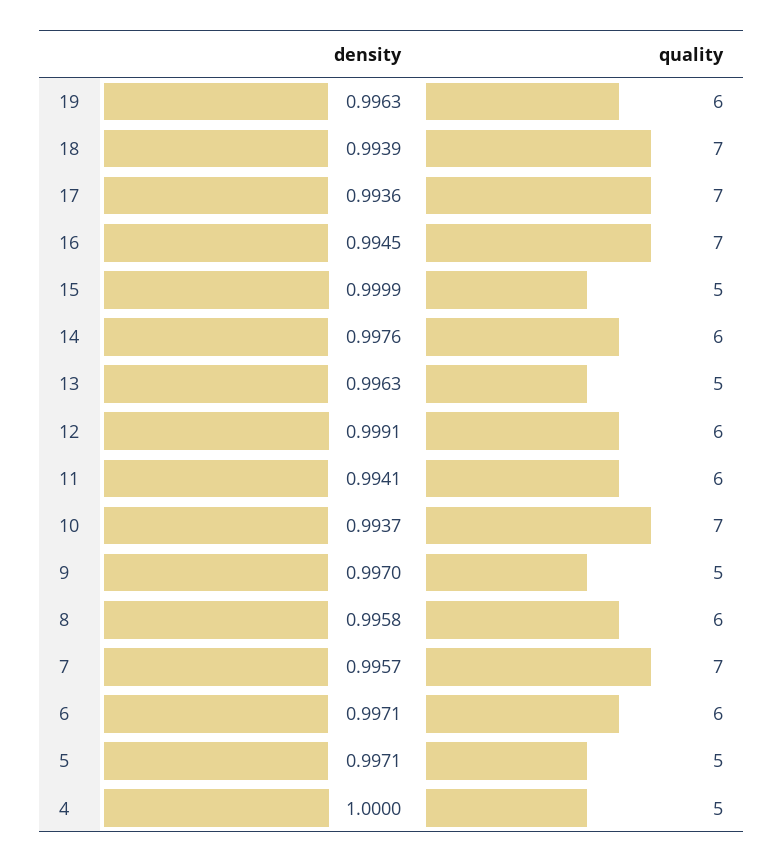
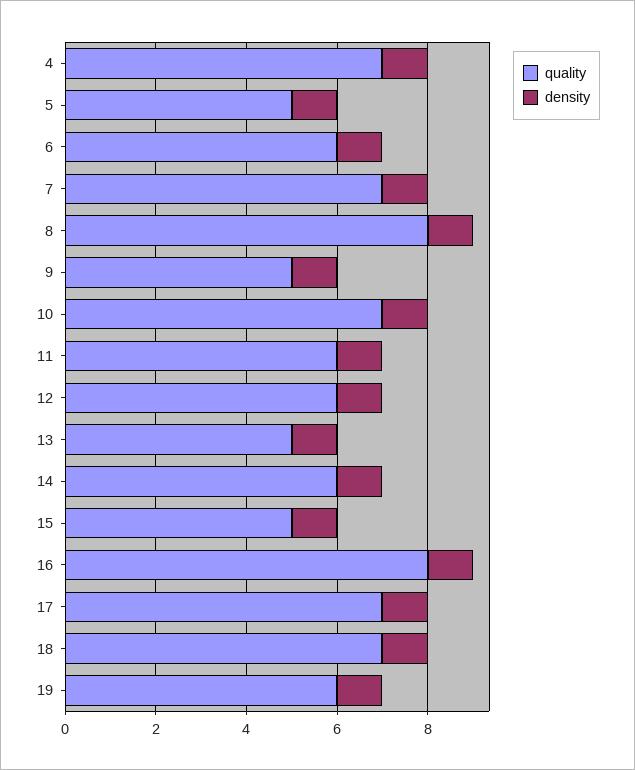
quality, 16: 7 -> 8
quality, 8: 6 -> 8
quality, 4: 5 -> 7

